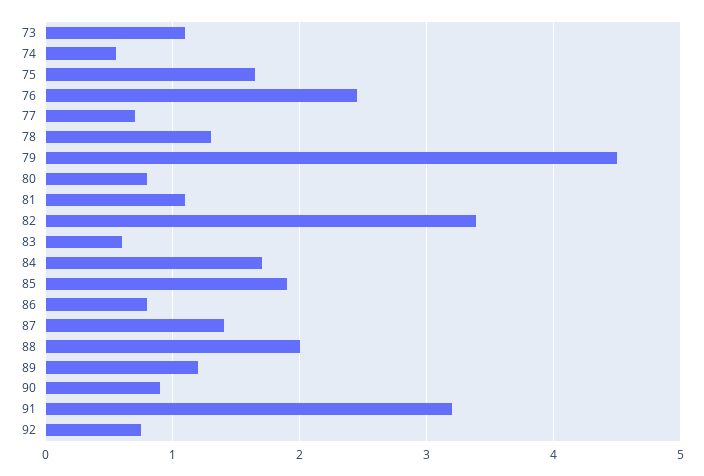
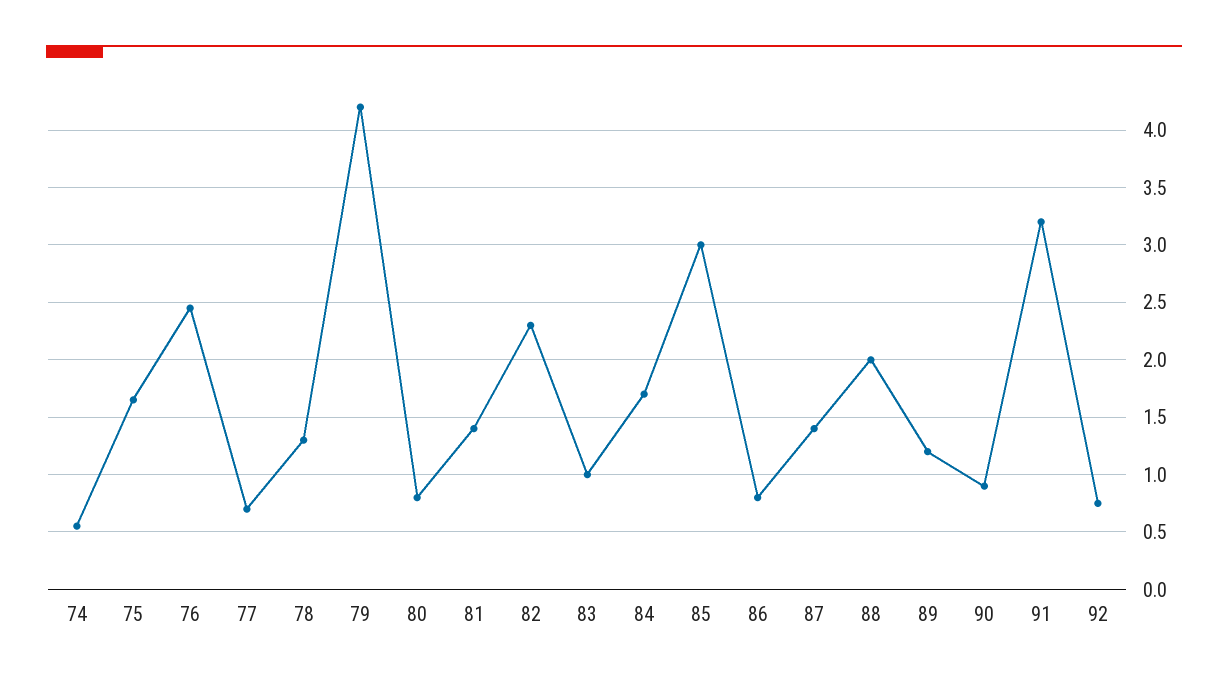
73: 1.1 -> none
79: 4.5 -> 4.2
81: 1.1 -> 1.4
82: 3.4 -> 2.3
83: 0.6 -> 1
85: 1.9 -> 3

